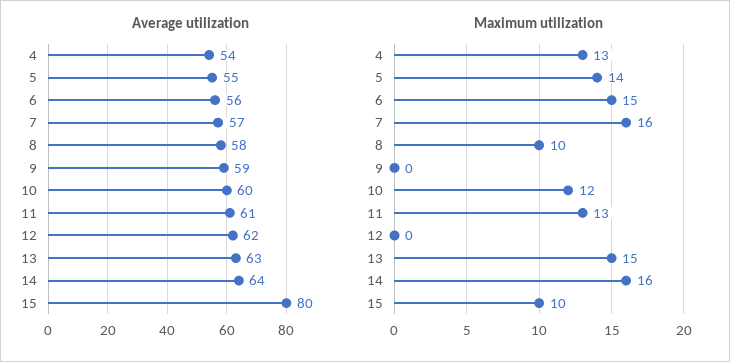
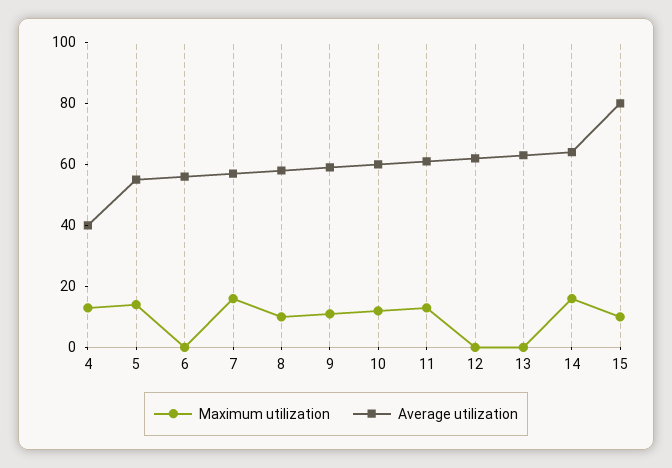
Average utilization, 4: 54 -> 40
Maximum utilization, 6: 15 -> 0
Maximum utilization, 9: 0 -> 10
Maximum utilization, 13: 15 -> 0

